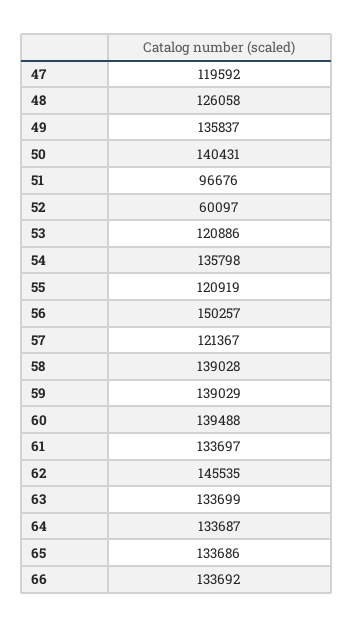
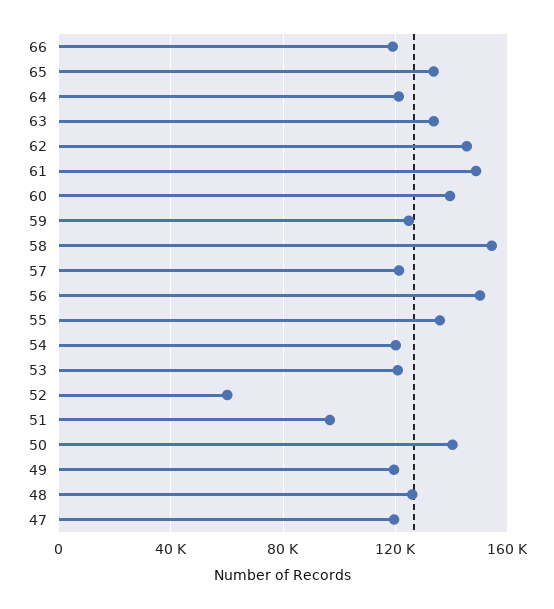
49: 135837 -> 120000
54: 135798 -> 120000
55: 120919 -> 135000
58: 139028 -> 155000
59: 139029 -> 125000
61: 133697 -> 150000
64: 133687 -> 120000
66: 133692 -> 120000

